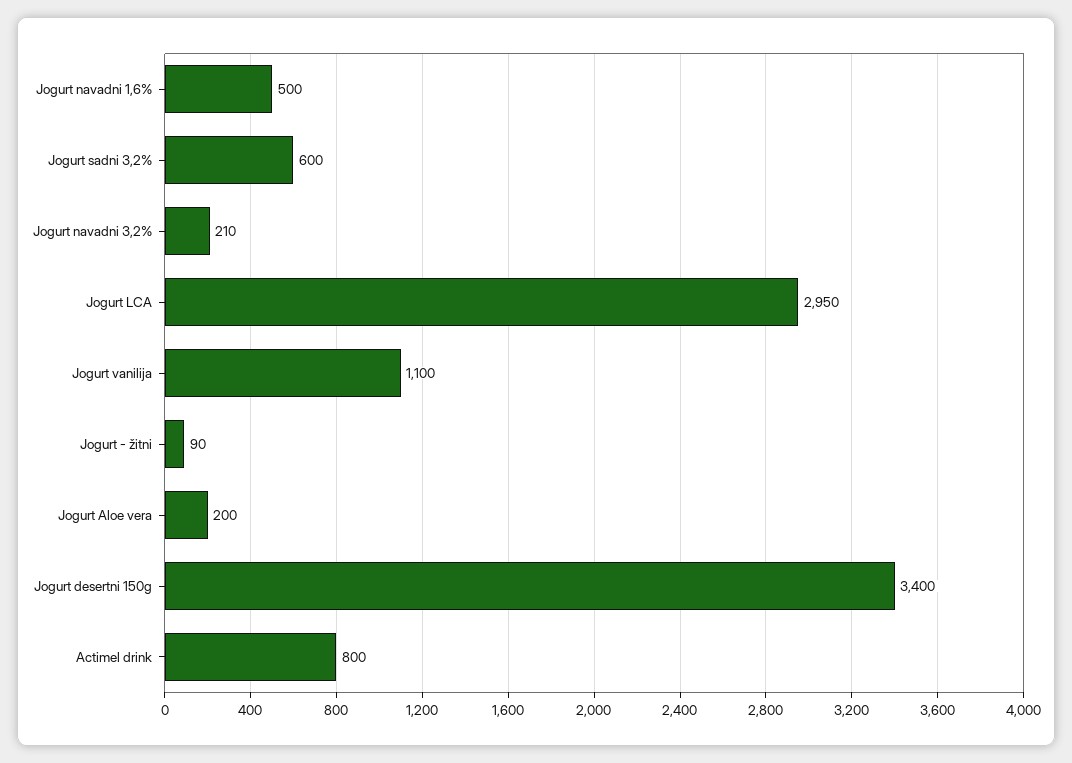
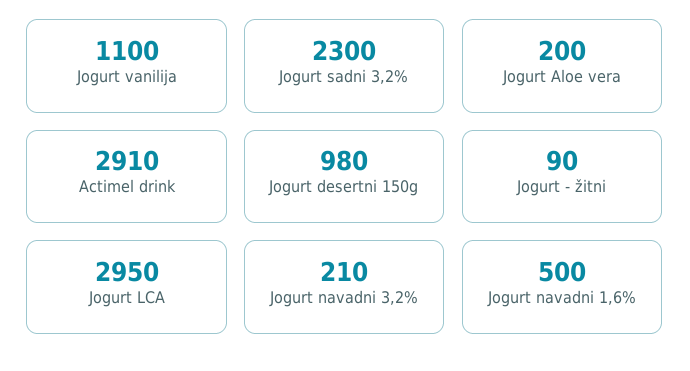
Jogurt sadni 3,2%: 600 -> 2300
Jogurt desertni 150g: 3400 -> 980
Actimel drink: 800 -> 2910

